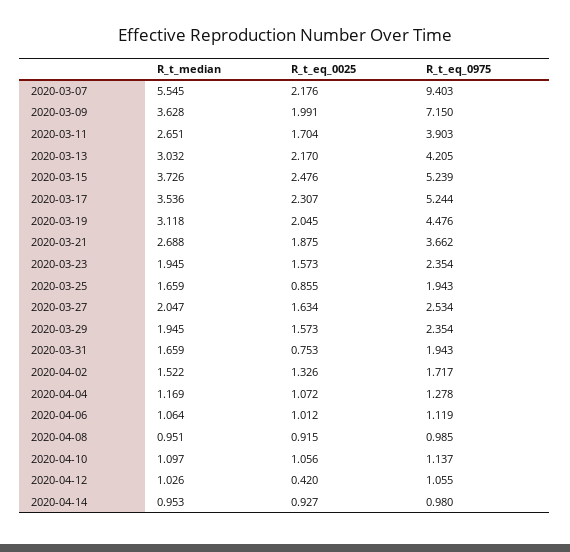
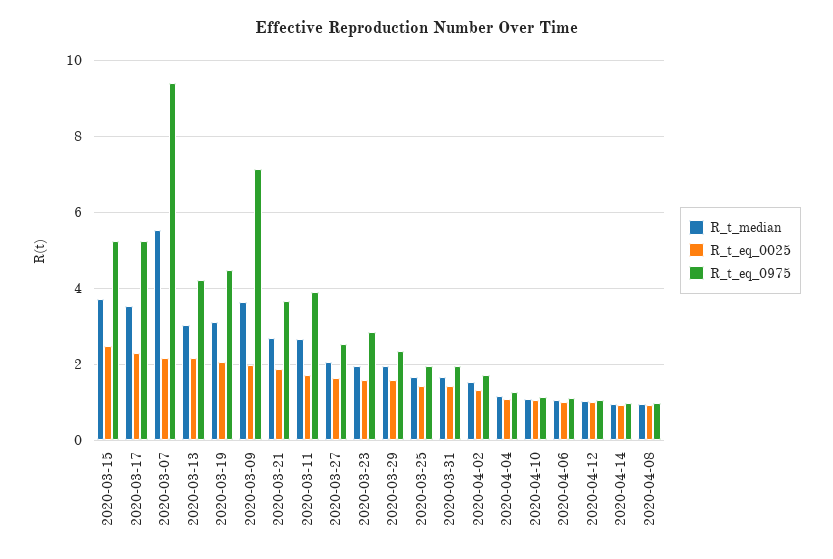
R_t_eq_0975, 2020-03-23: 2.354 -> 2.8
R_t_eq_0025, 2020-03-25: 0.855 -> 1.4
R_t_eq_0025, 2020-03-31: 0.753 -> 1.4
R_t_eq_0025, 2020-04-12: 0.42 -> 1

